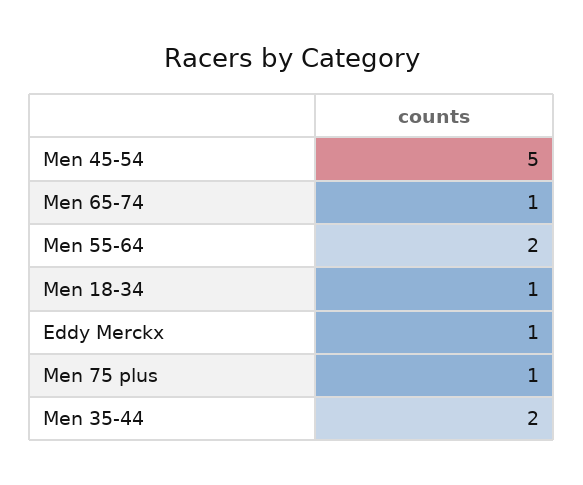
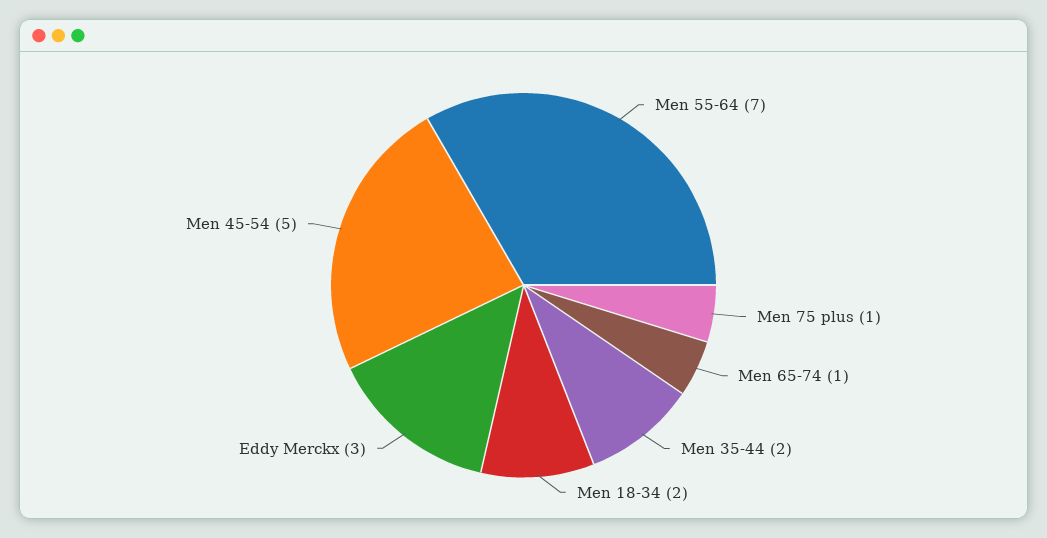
Men 55-64: 2 -> 7
Men 18-34: 1 -> 2
Eddy Merckx: 1 -> 3

